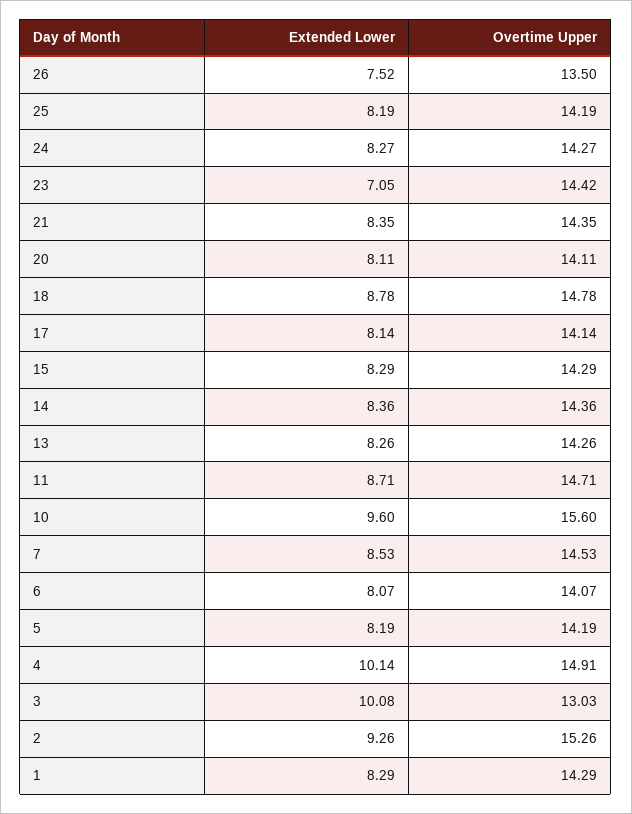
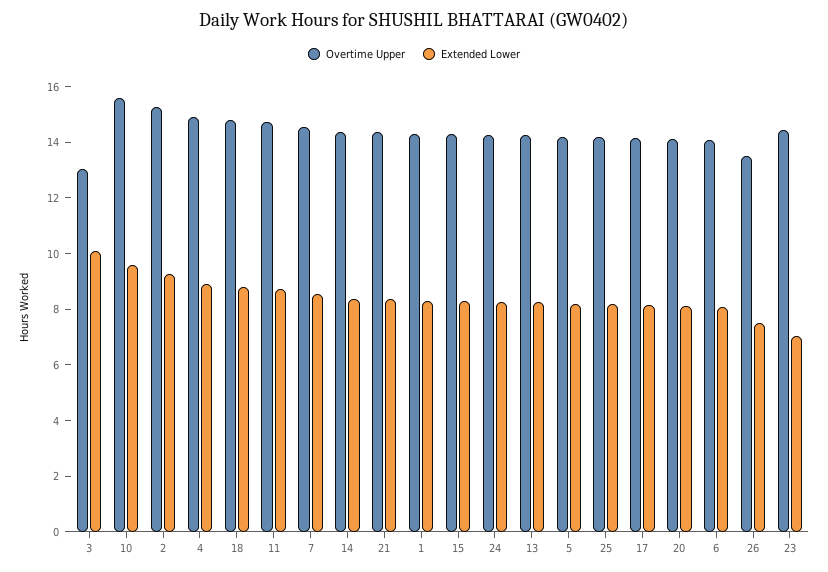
Extended Lower, 4: 10.14 -> 9

